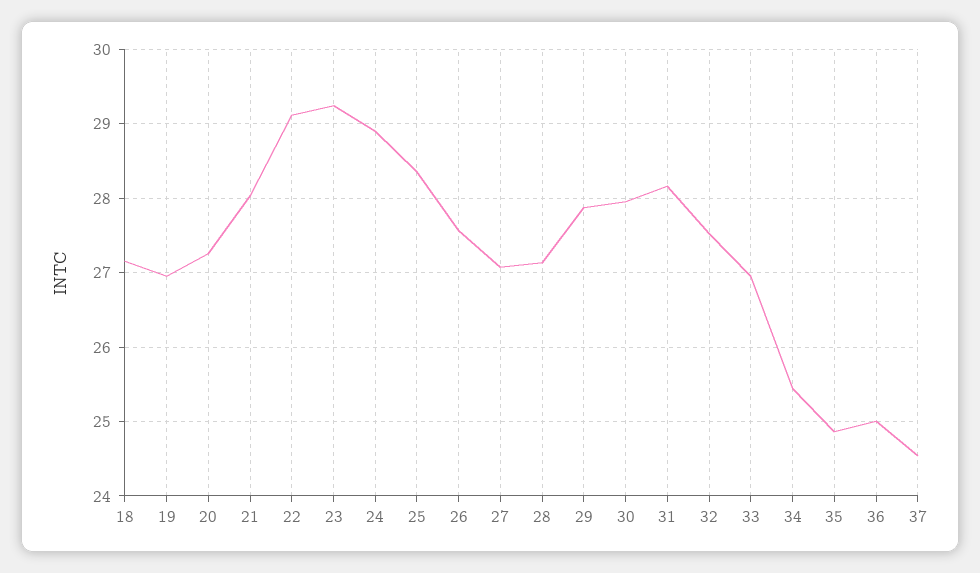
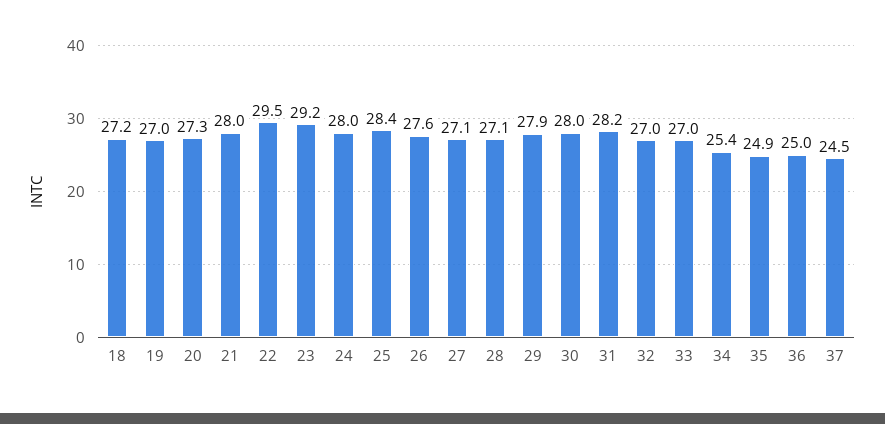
22: 29.1 -> 29.5
24: 28.9 -> 28
32: 27.5 -> 27

